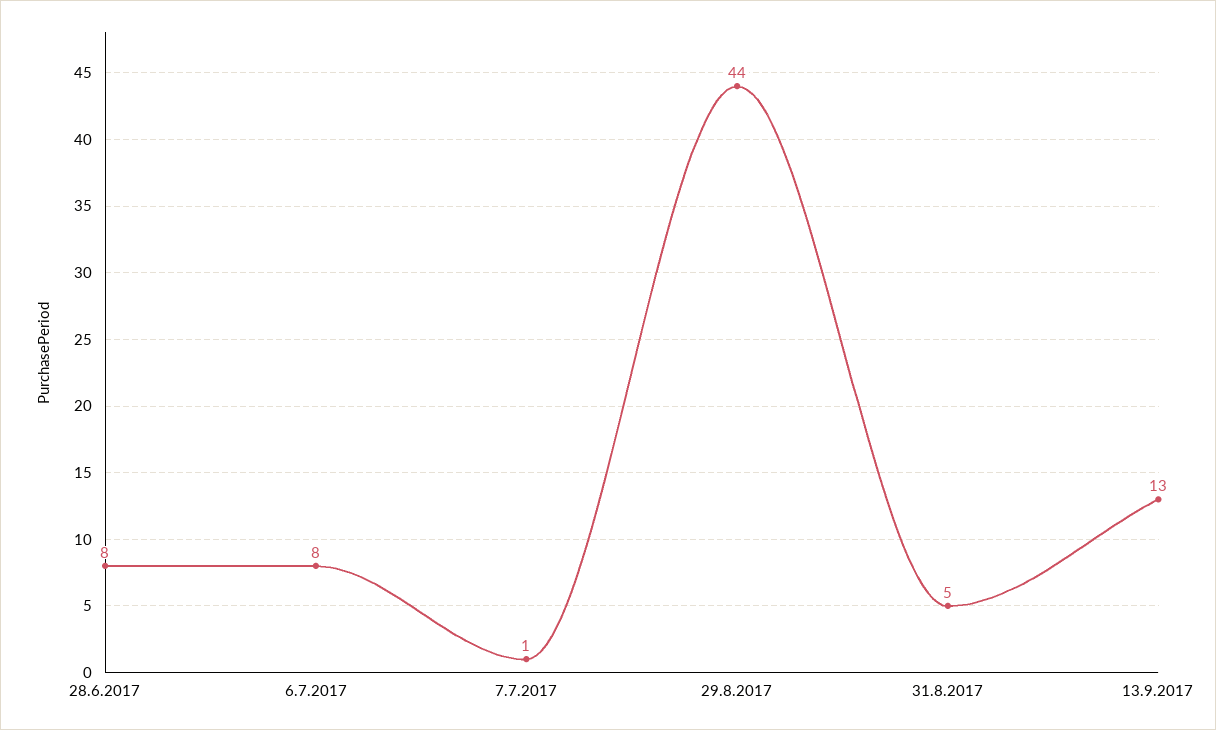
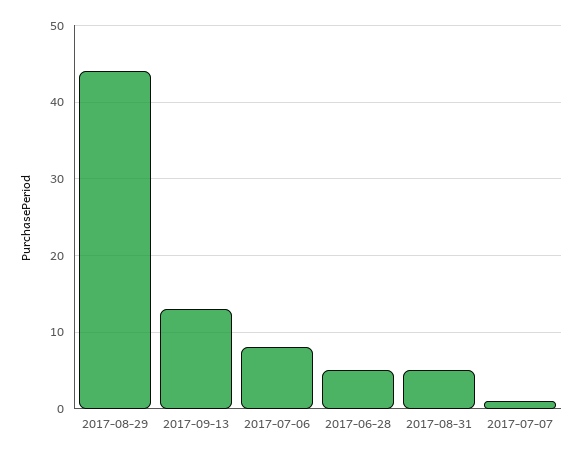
28.6.2017: 8 -> 5

